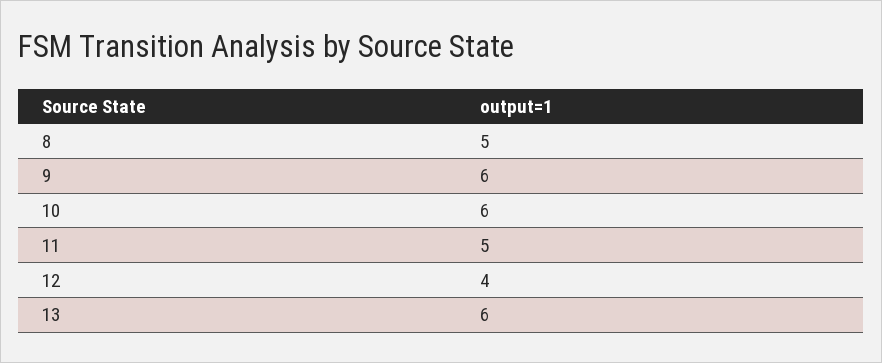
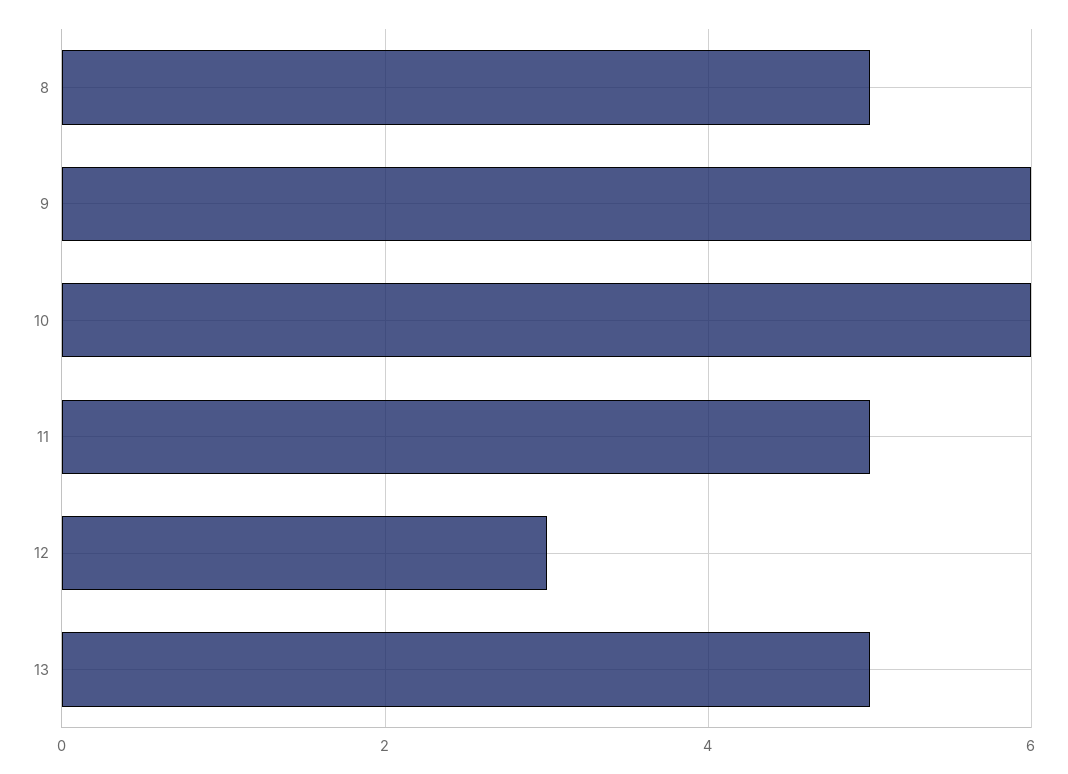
12: 4 -> 3
13: 6 -> 5

